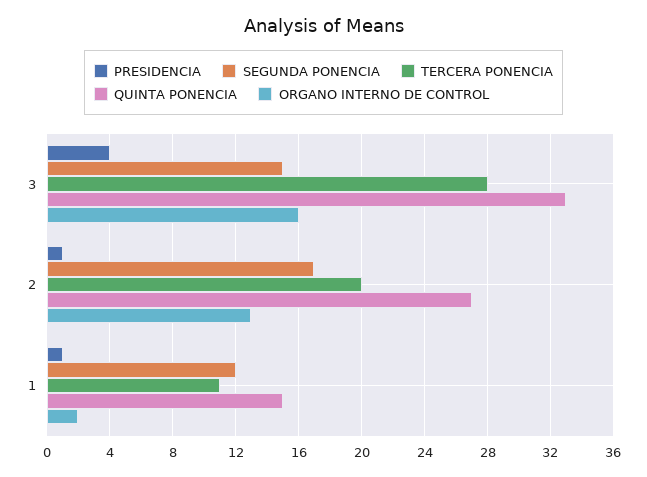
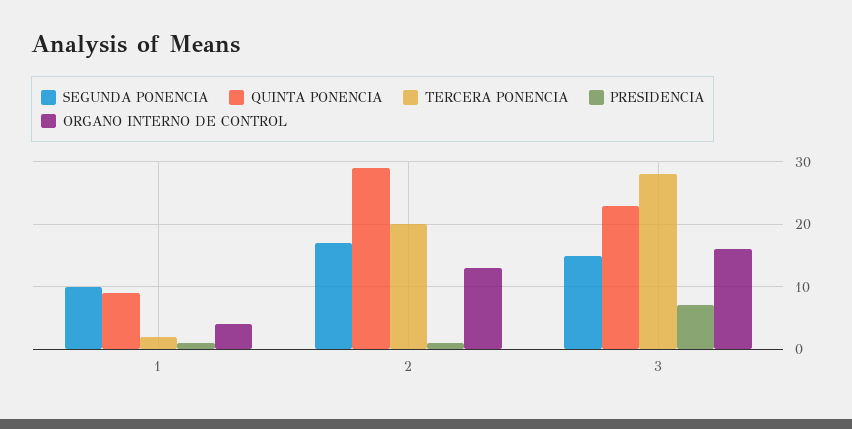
PRESIDENCIA, 3: 4 -> 7
QUINTA PONENCIA, 3: 33 -> 23
QUINTA PONENCIA, 2: 27 -> 29
SEGUNDA PONENCIA, 1: 12 -> 10
TERCERA PONENCIA, 1: 11 -> 2
QUINTA PONENCIA, 1: 15 -> 9
ORGANO INTERNO DE CONTROL, 1: 2 -> 4

